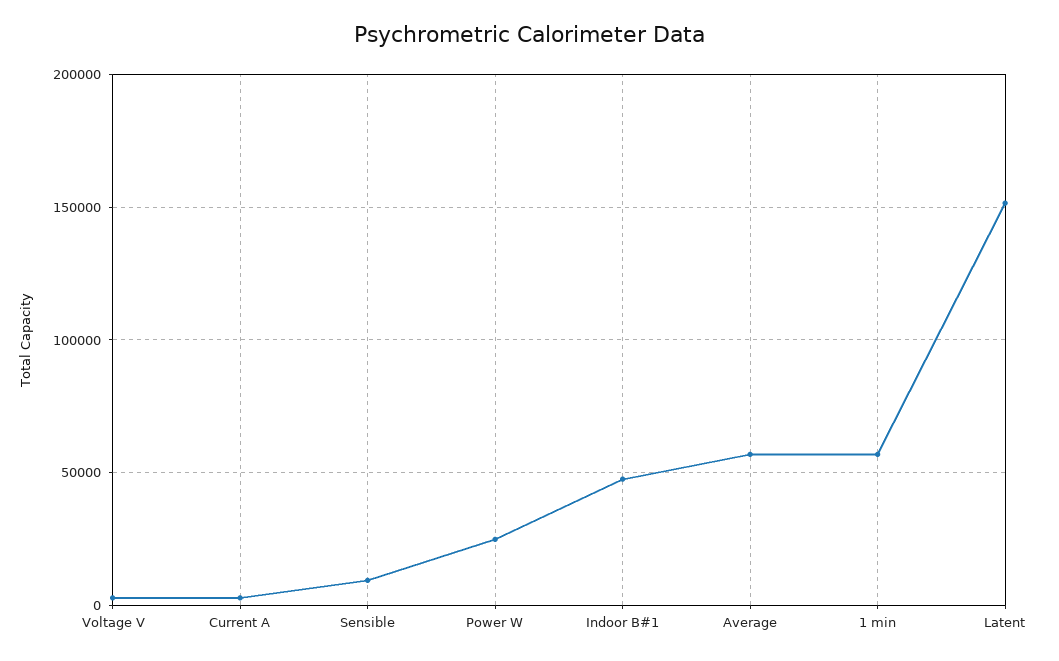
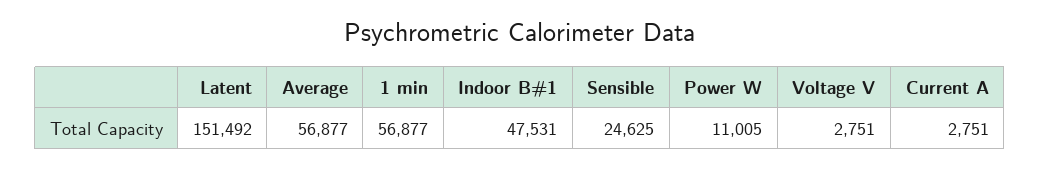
Sensible: 10000 -> 24625
Power W: 25000 -> 11005

